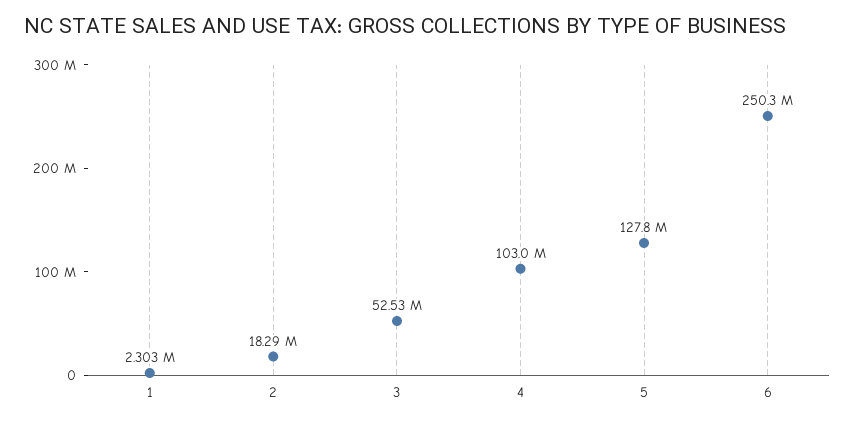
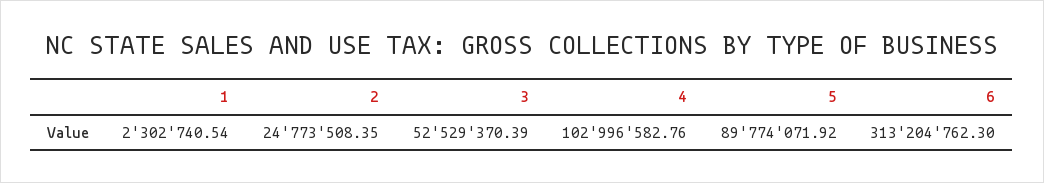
2: 18290000 -> 24773508.35
5: 127800000 -> 89774071.92
6: 250300000 -> 313204762.3

